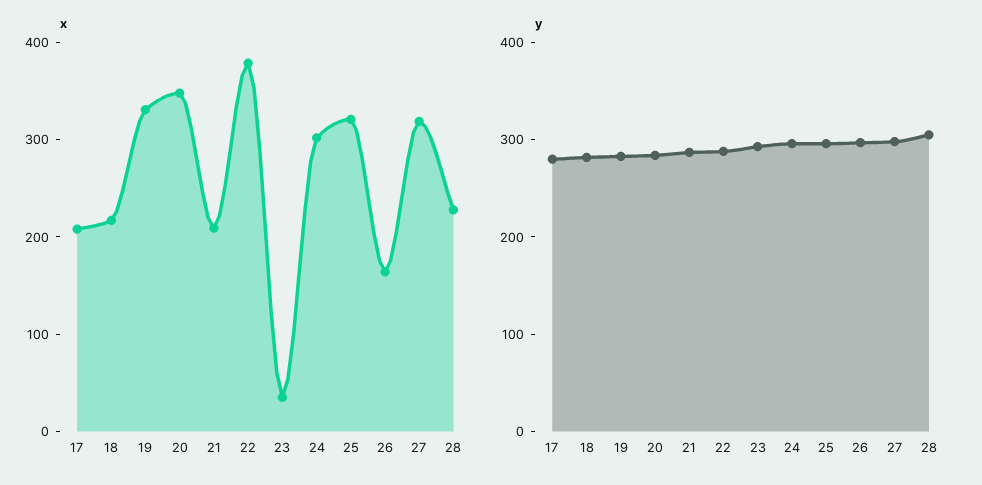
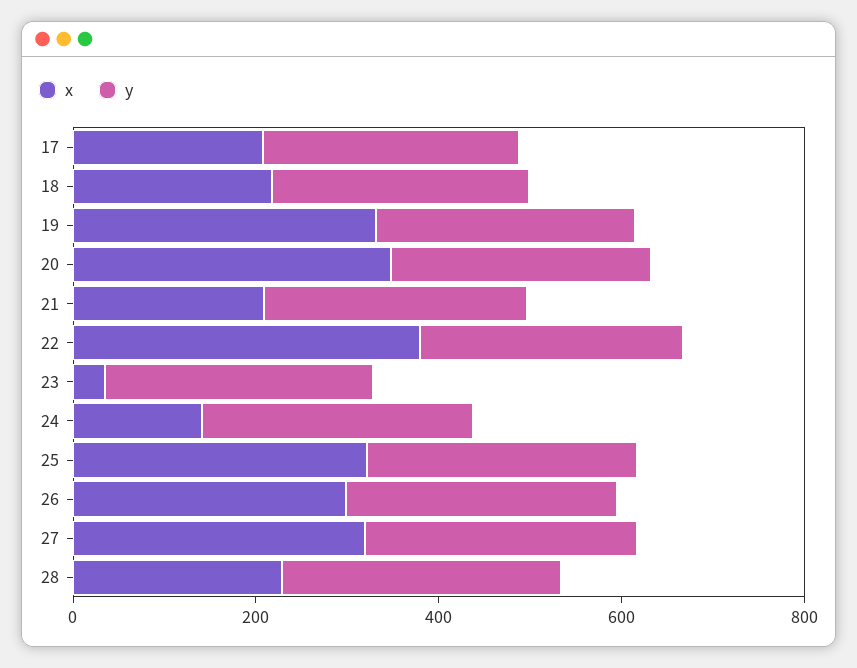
x, 24: 300 -> 150
x, 26: 160 -> 300

